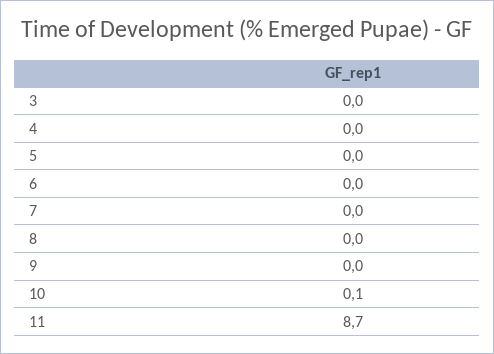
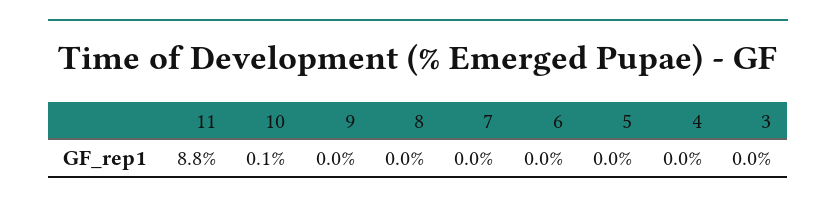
11: 8.7 -> 8.8

